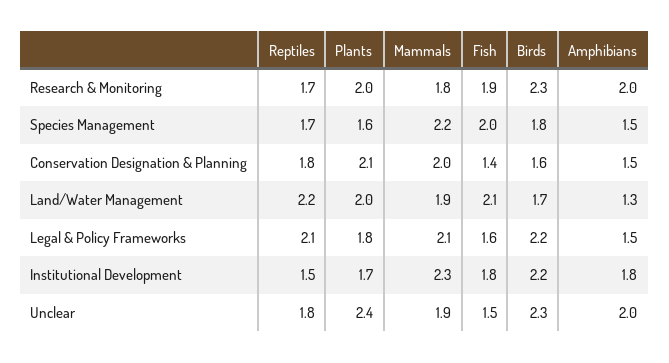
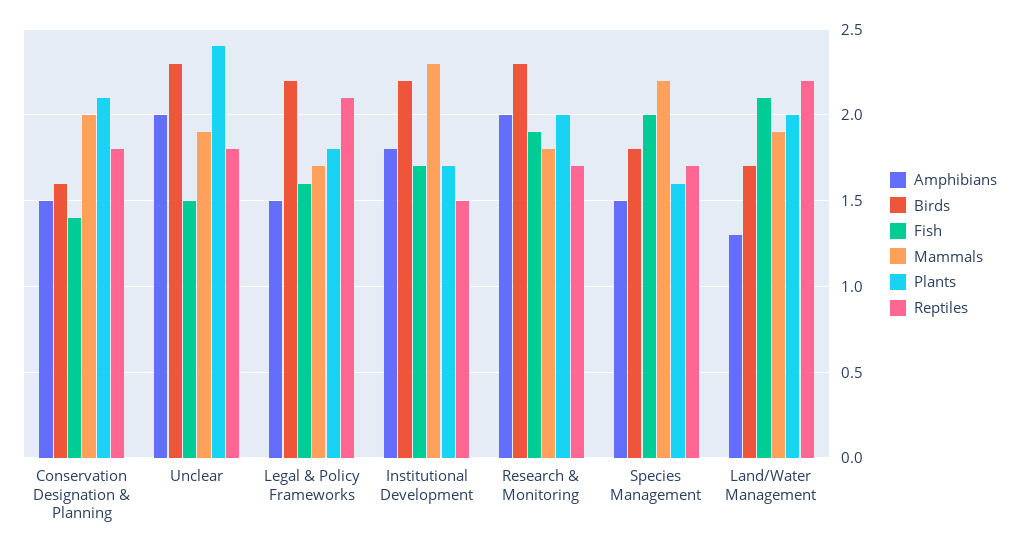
Mammals, Legal & Policy Frameworks: 2.1 -> 1.7
Fish, Institutional Development: 1.8 -> 1.7

